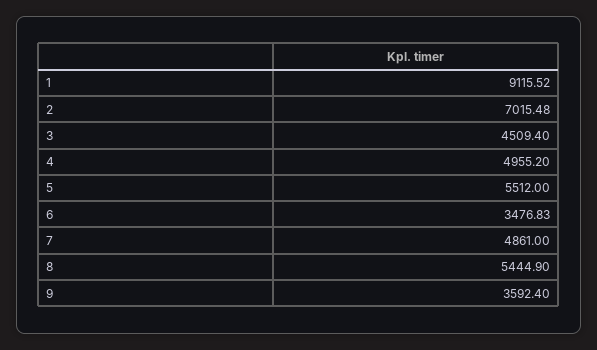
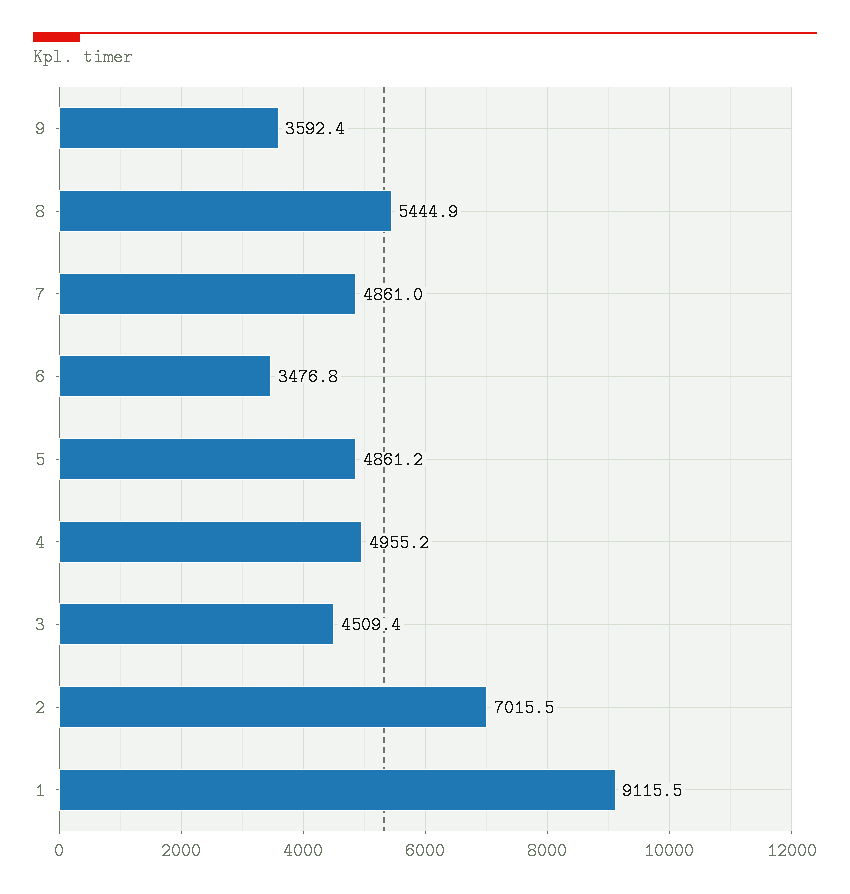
5: 5512 -> 4861.2

